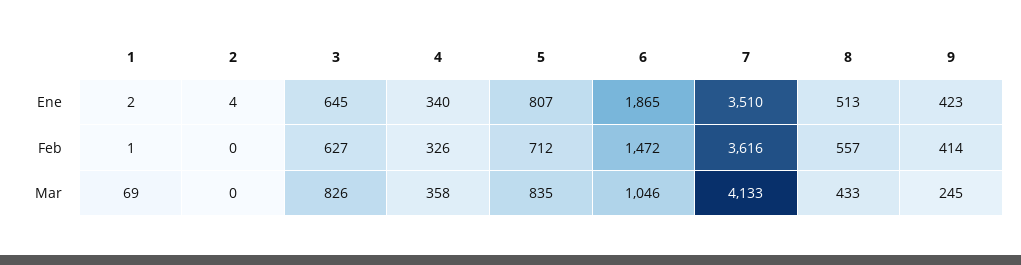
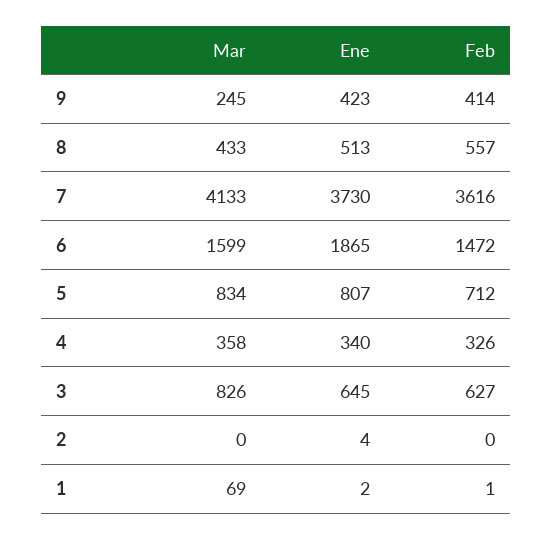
7, Ene: 3510 -> 3730
5, Mar: 835 -> 834
6, Mar: 1046 -> 1599

